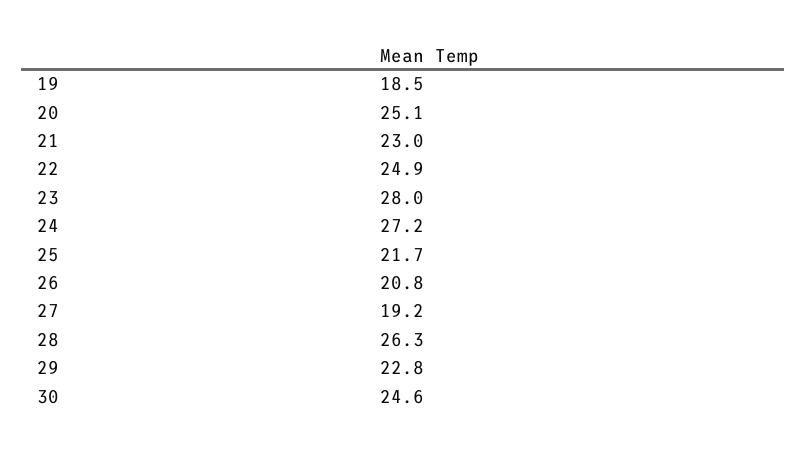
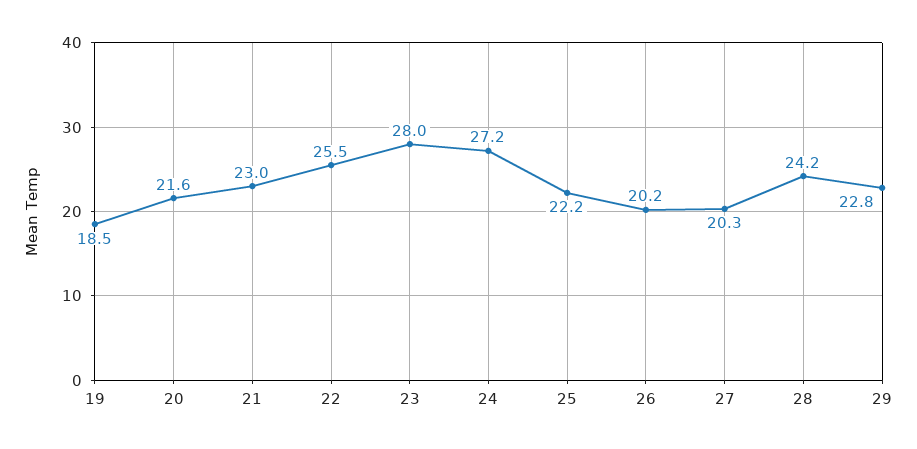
20: 25.1 -> 21.6
22: 24.9 -> 25.5
25: 21.7 -> 22.2
26: 20.8 -> 20.2
27: 19.2 -> 20.3
28: 26.3 -> 24.2
30: 24.6 -> none

